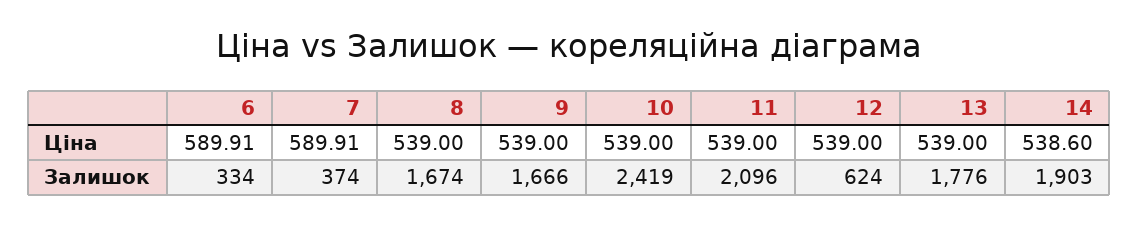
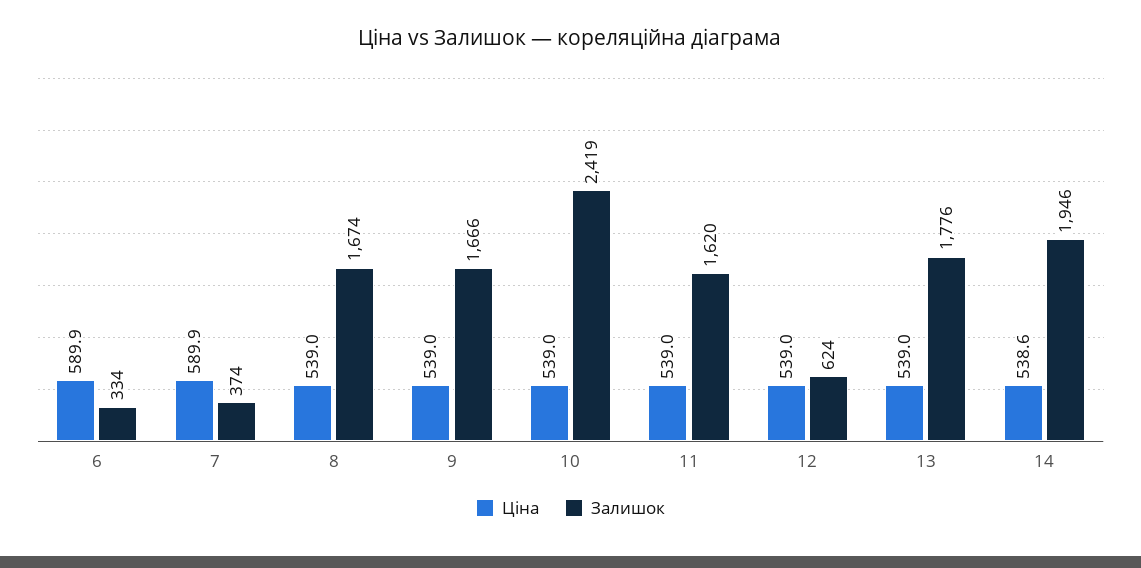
Залишок, 11: 2096 -> 1620
Залишок, 14: 1903 -> 1946

